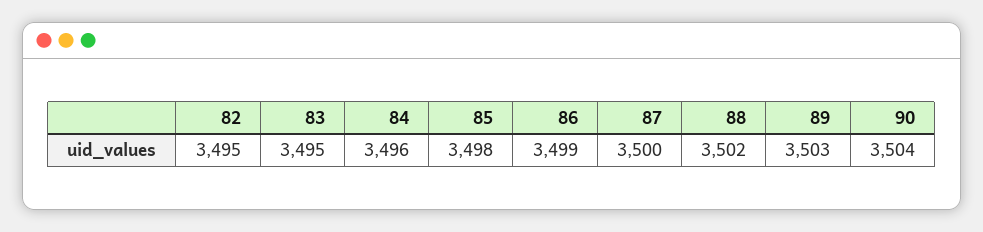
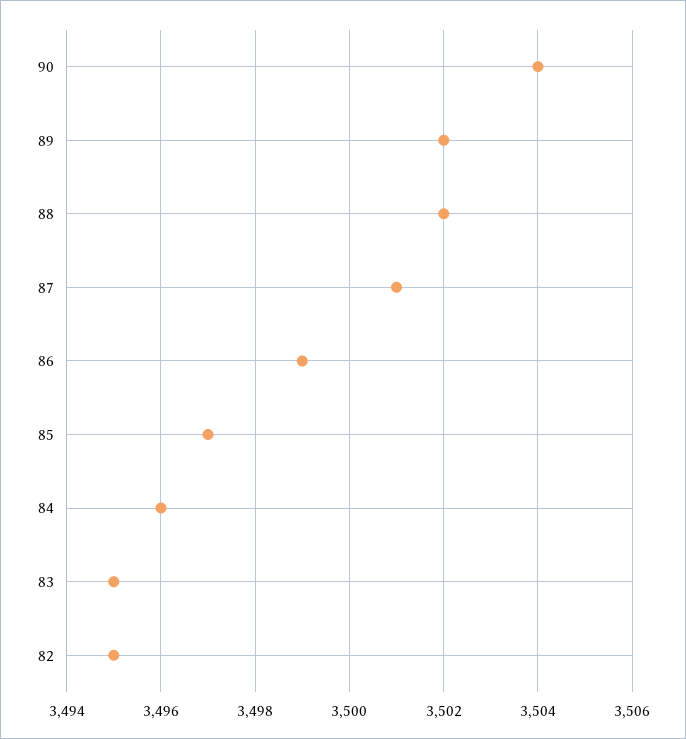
85: 3498 -> 3497
87: 3500 -> 3501
89: 3503 -> 3502

